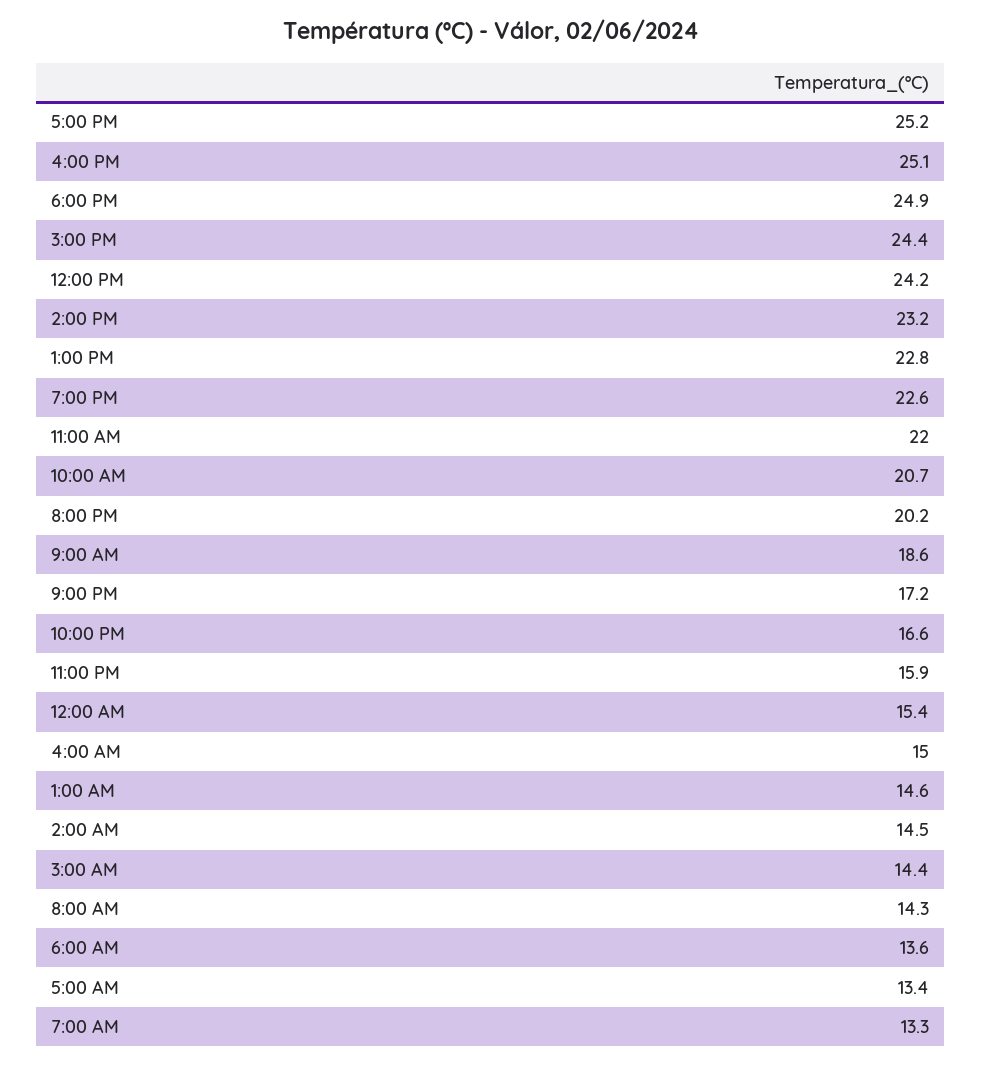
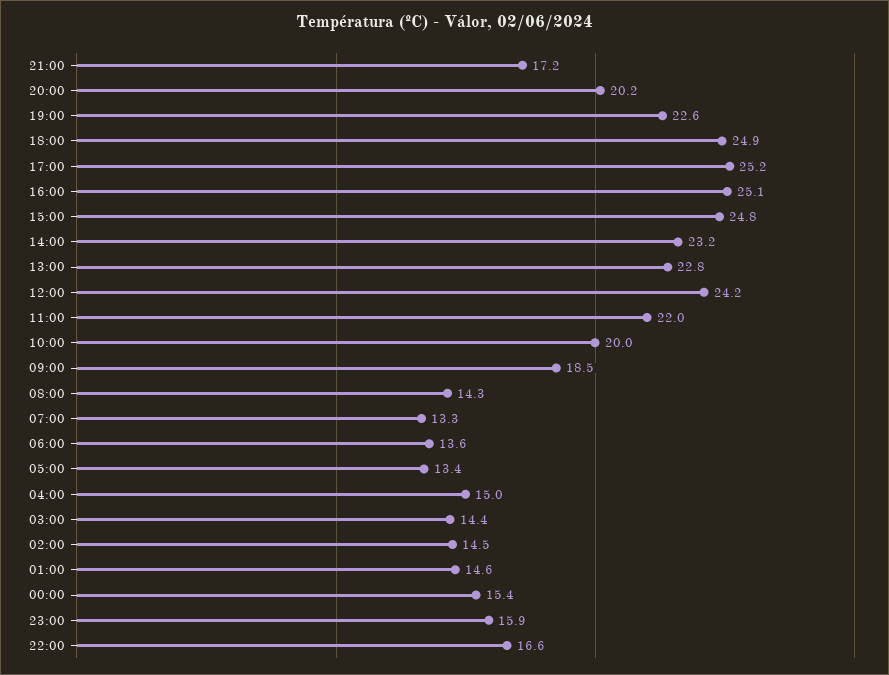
3:00 PM: 24.4 -> 24.8
10:00 AM: 20.7 -> 20
9:00 AM: 18.6 -> 18.5

